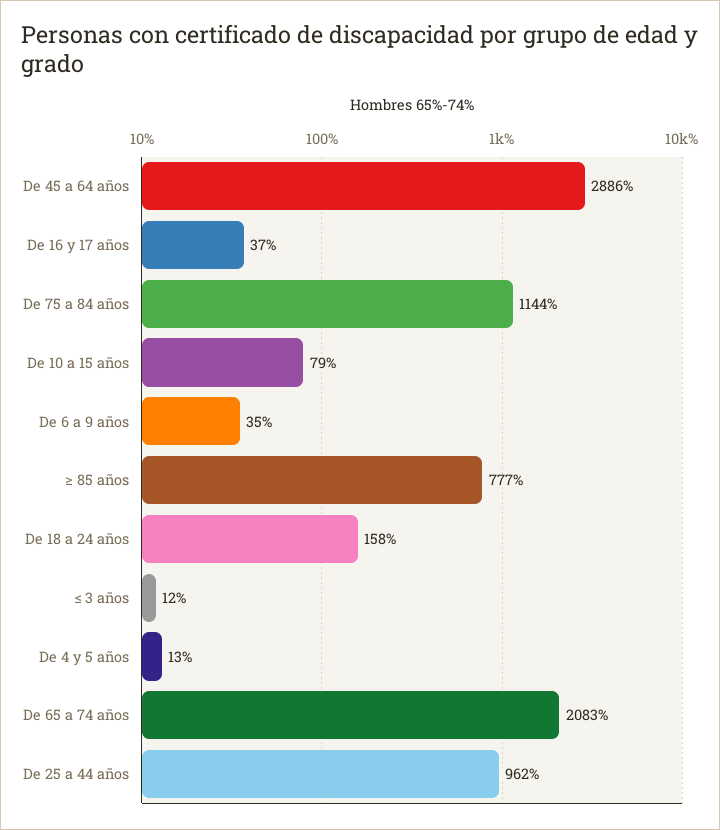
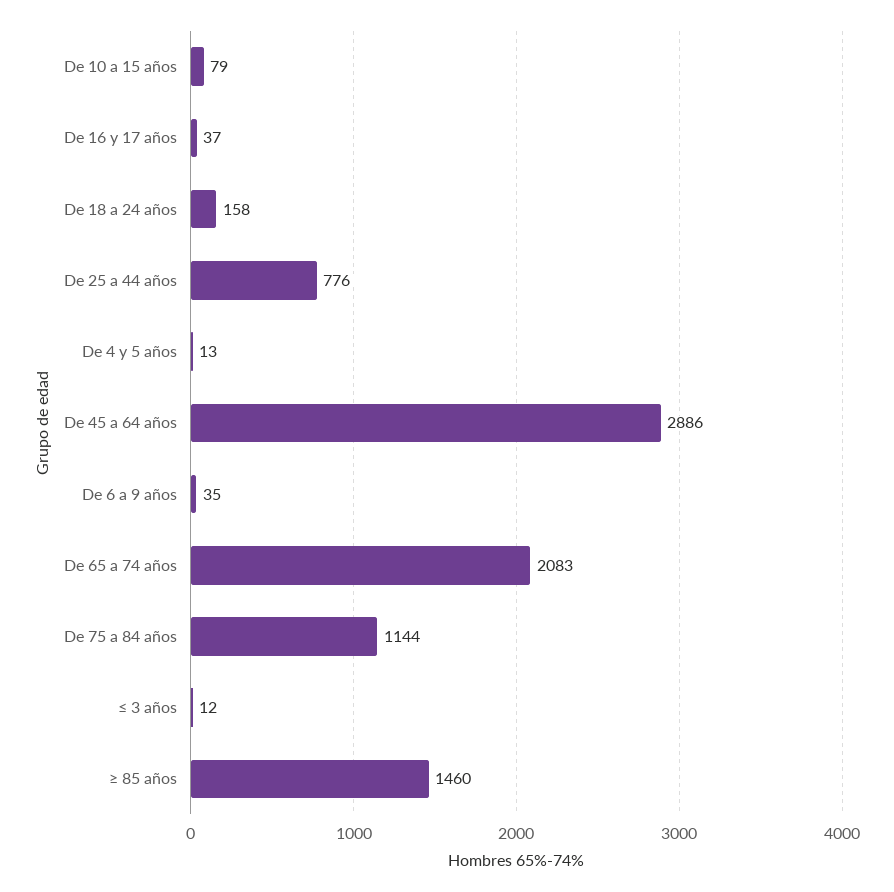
≥ 85 años: 777 -> 1460
De 25 a 44 años: 962 -> 776

